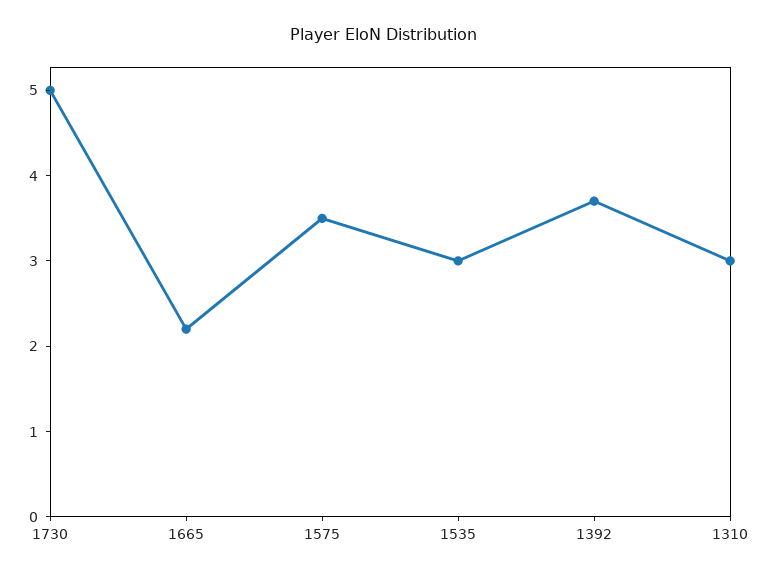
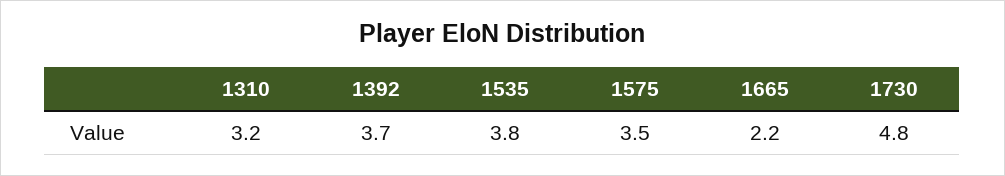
1730: 5 -> 4.8
1535: 3 -> 3.8
1310: 3 -> 3.2

